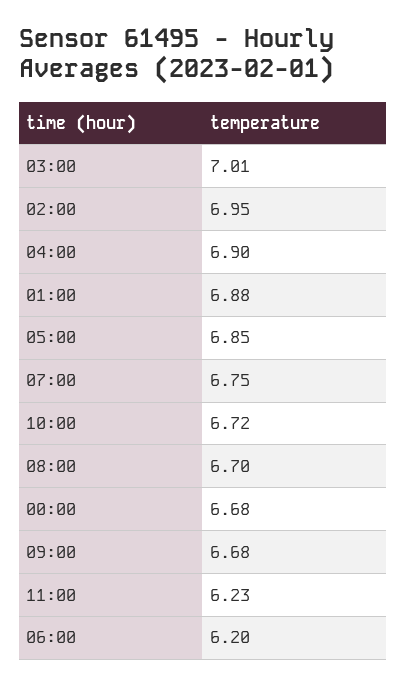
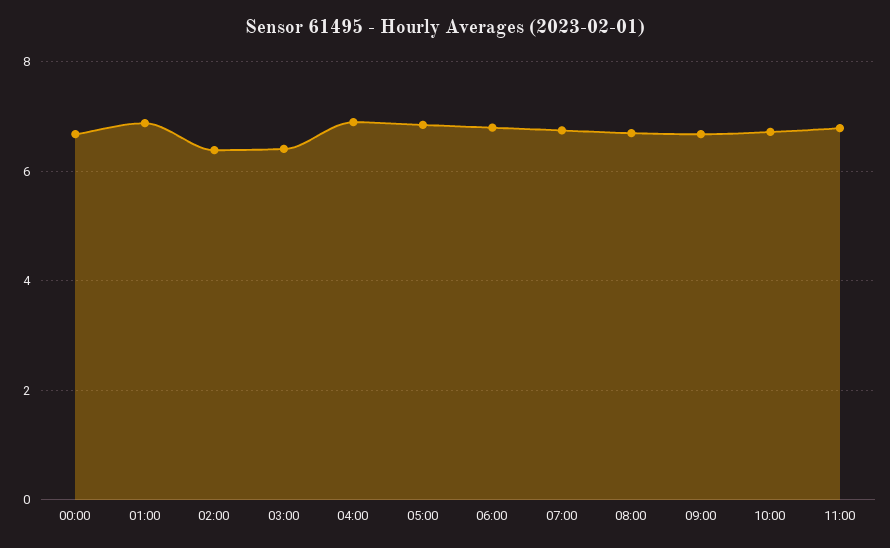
03:00: 7.01 -> 6.4
02:00: 6.95 -> 6.4
11:00: 6.23 -> 6.8
06:00: 6.2 -> 6.8

